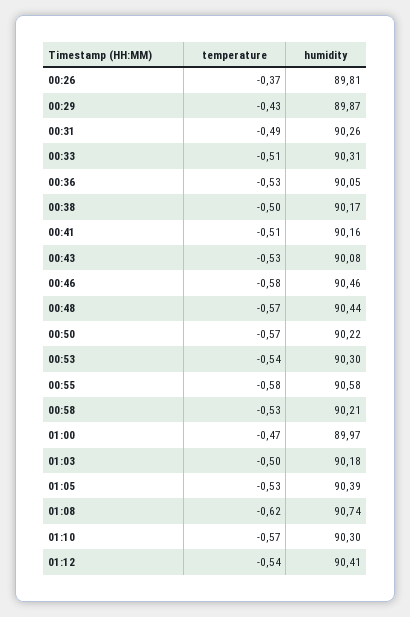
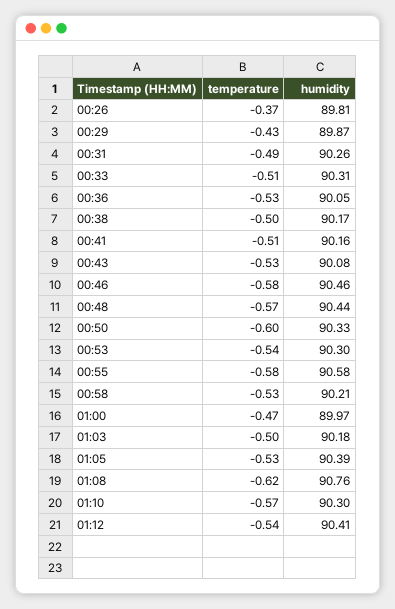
temperature, 00:50: -0.57 -> -0.6
humidity, 00:50: 90.22 -> 90.33
humidity, 01:08: 90.74 -> 90.76

